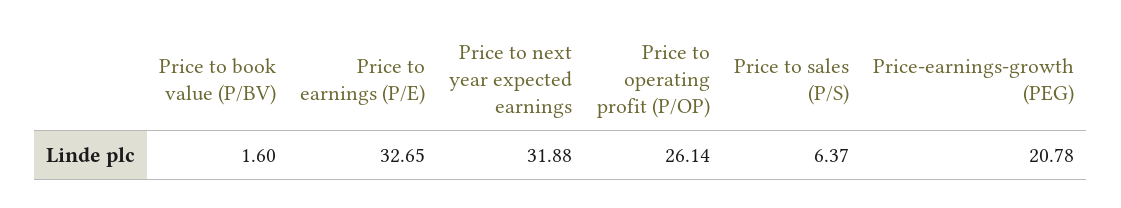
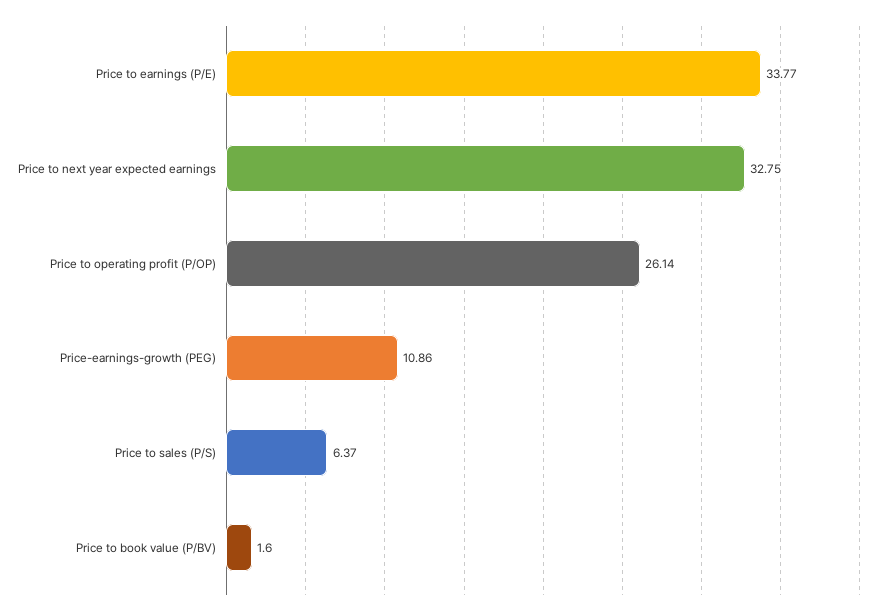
Price to earnings (P/E): 32.65 -> 33.77
Price to next year expected earnings: 31.88 -> 32.75
Price-earnings-growth (PEG): 20.78 -> 10.86

